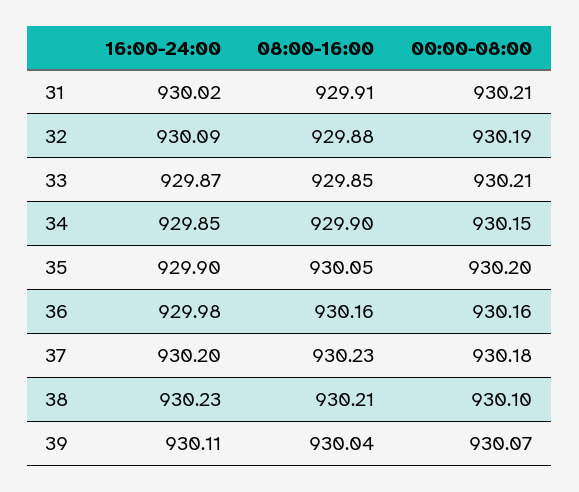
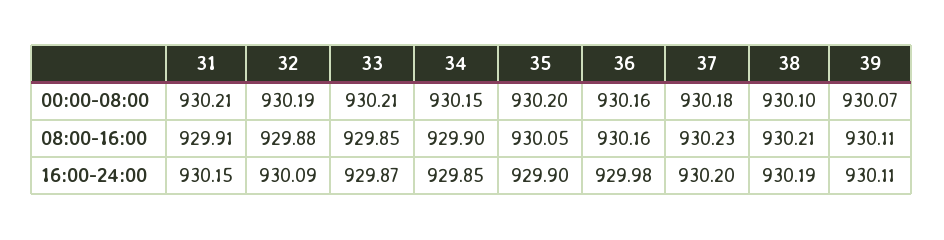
16:00-24:00, 31: 930.02 -> 930.15
16:00-24:00, 38: 930.23 -> 930.19
08:00-16:00, 39: 930.04 -> 930.11

